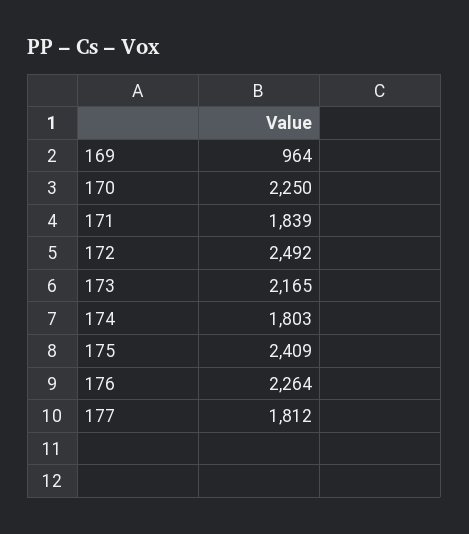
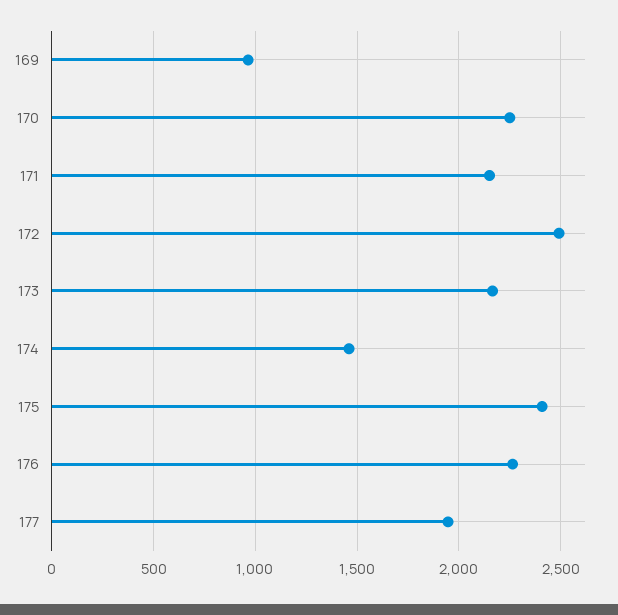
171: 1839 -> 2150
174: 1803 -> 1450
177: 1812 -> 1950

